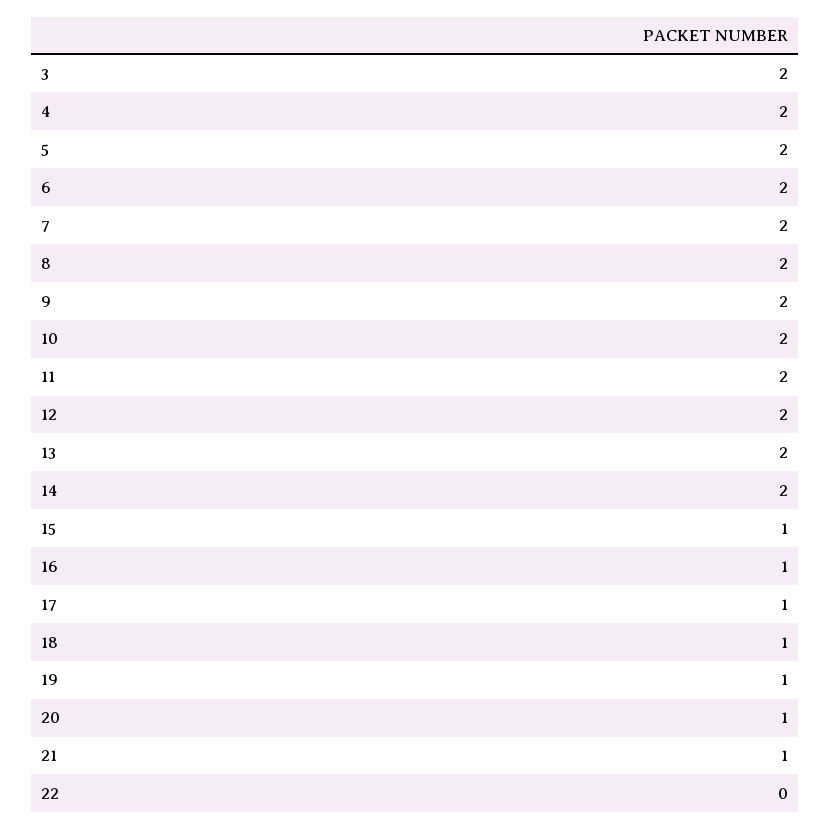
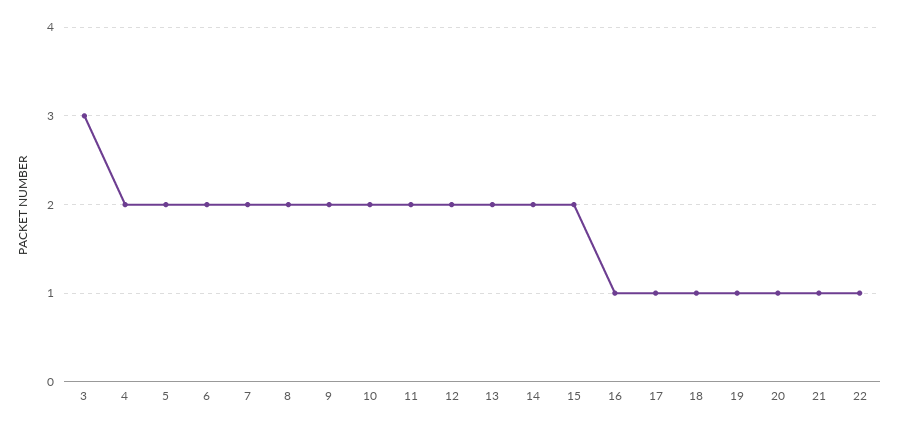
3: 2 -> 3
15: 1 -> 2
22: 0 -> 1

